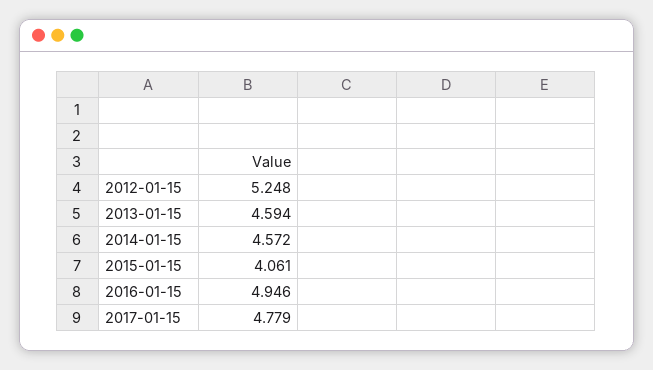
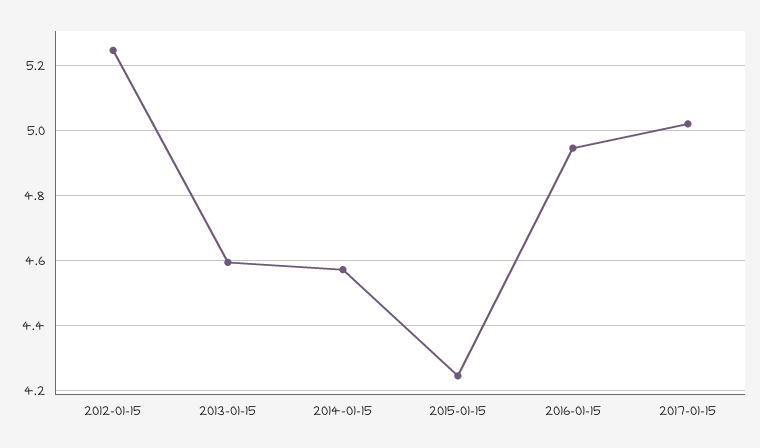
2015-01-15: 4.061 -> 4.24
2017-01-15: 4.779 -> 5.02

